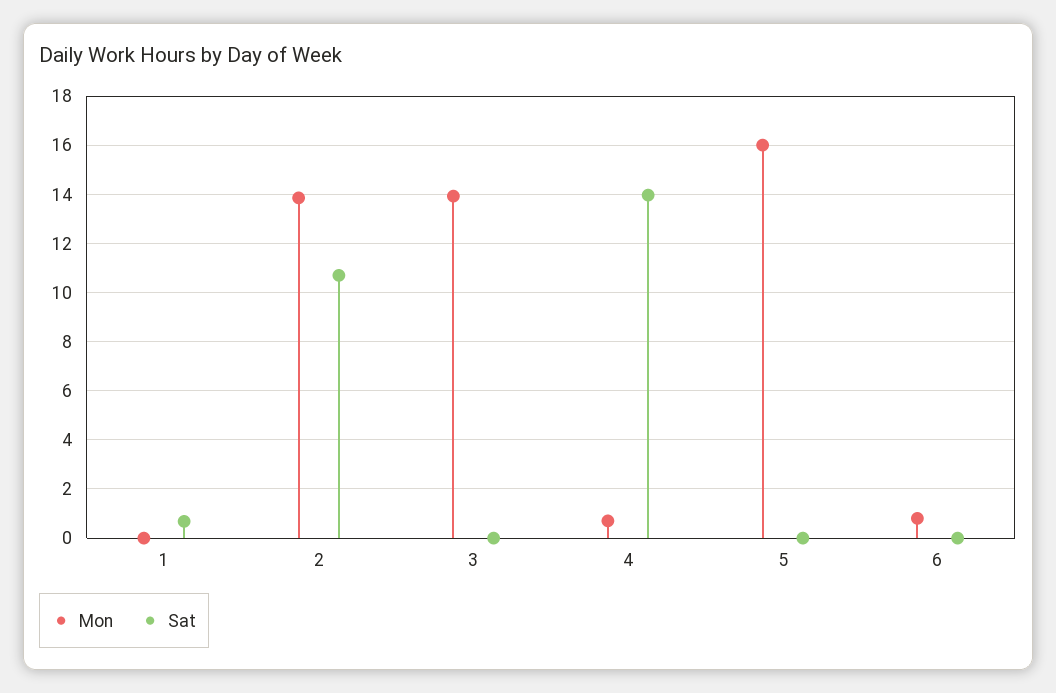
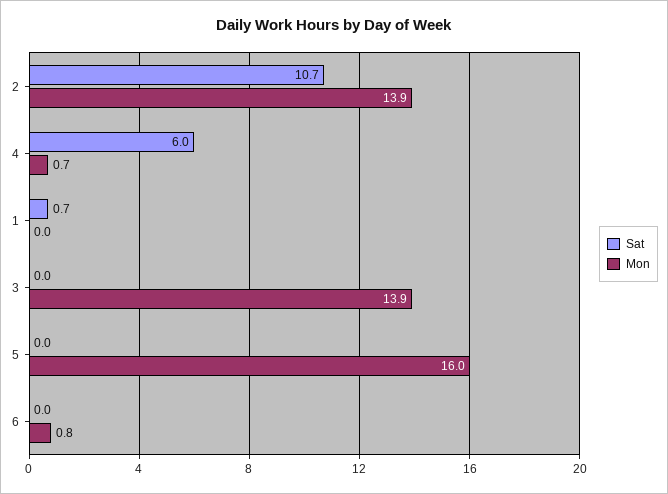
Sat, 4: 14 -> 6

